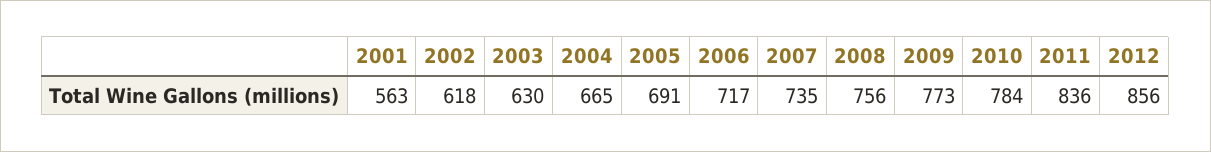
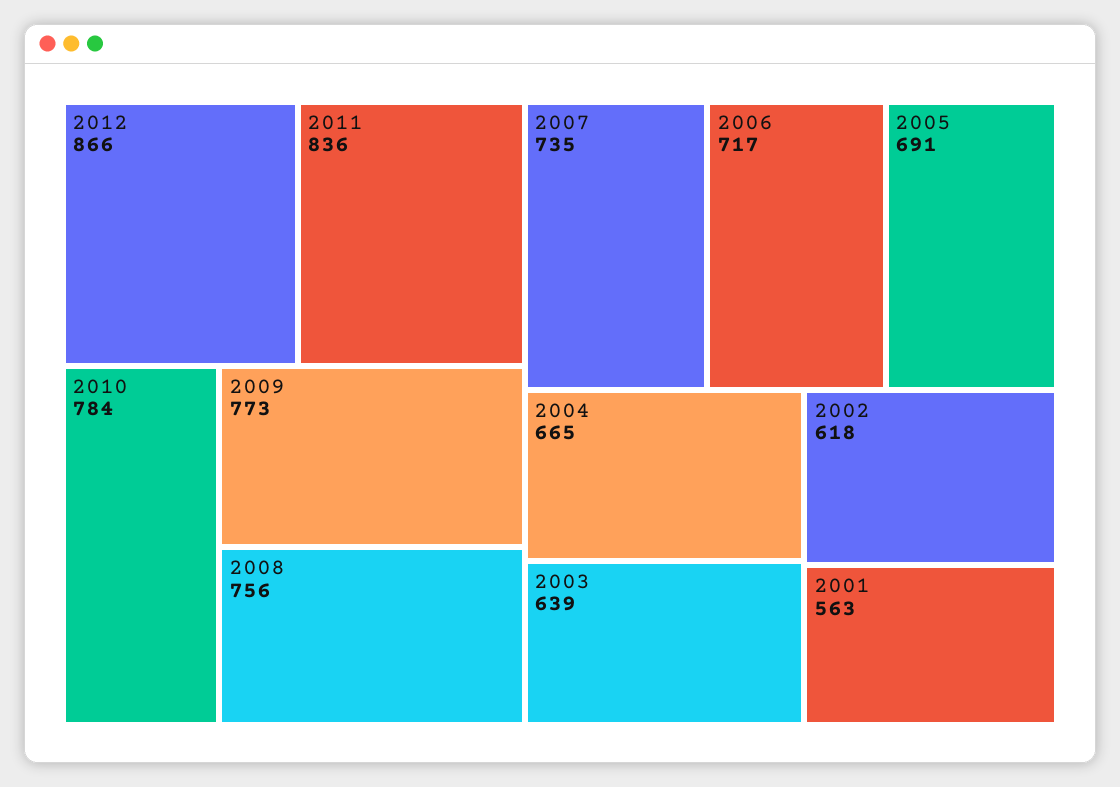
2003: 630 -> 639
2012: 856 -> 866

